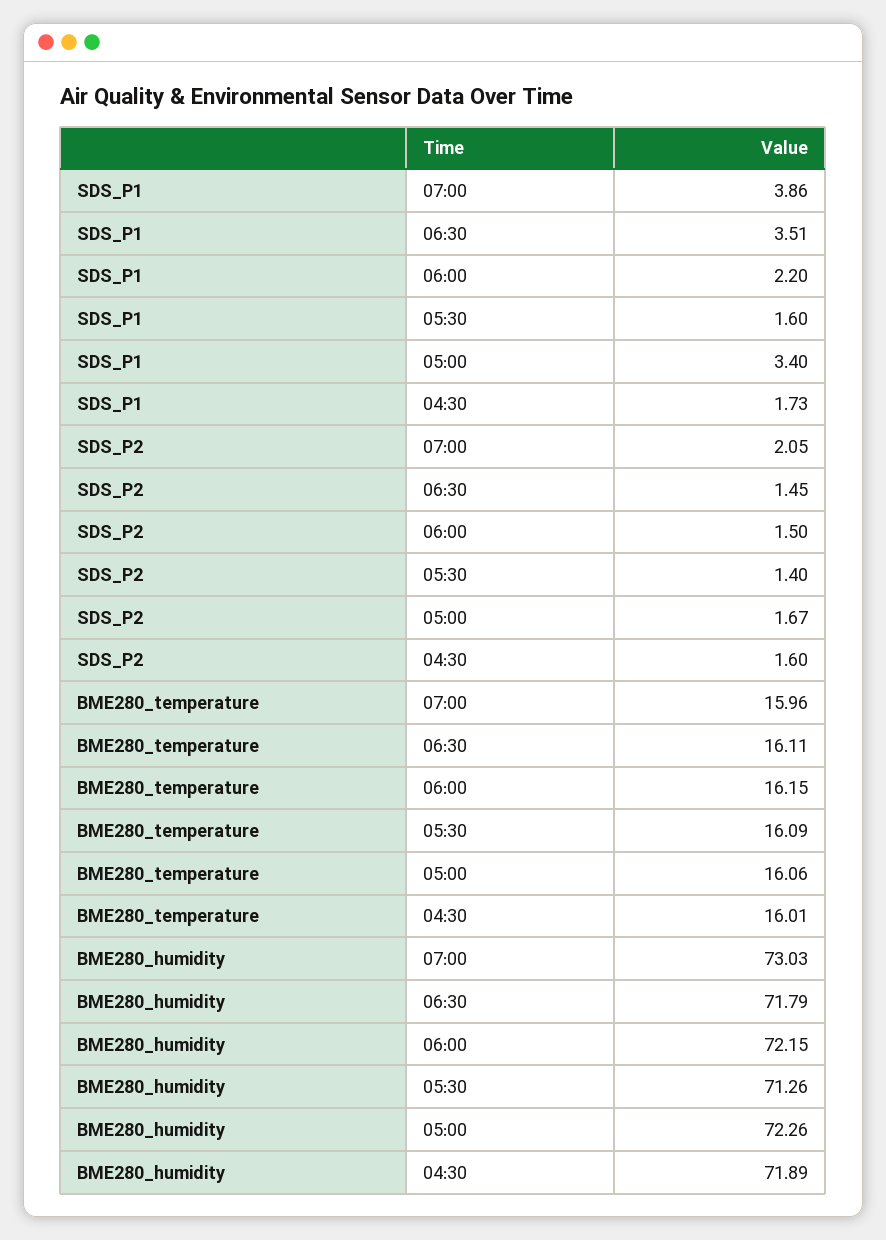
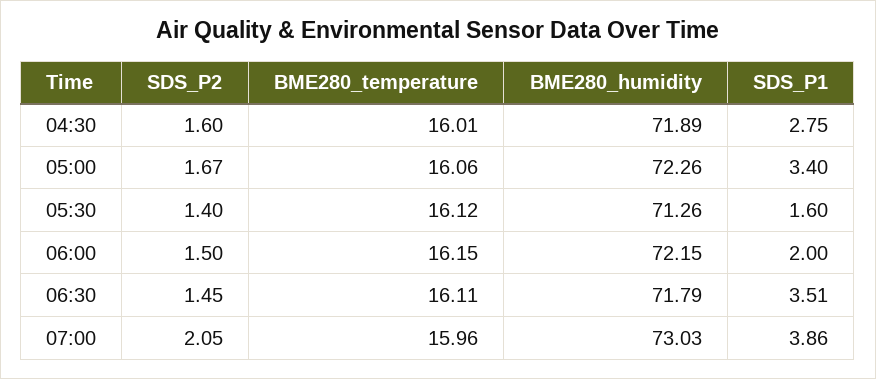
SDS_P1, 06:00: 2.2 -> 2
SDS_P1, 04:30: 1.73 -> 2.75
BME280_temperature, 05:30: 16.09 -> 16.12

